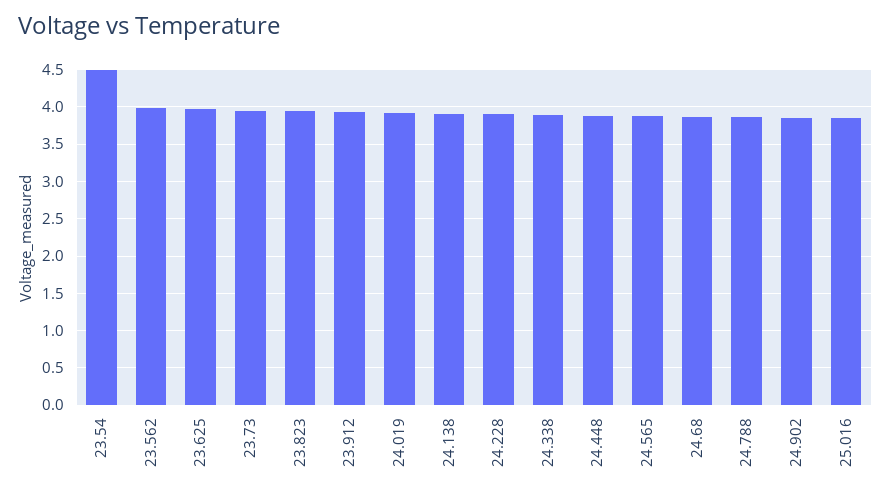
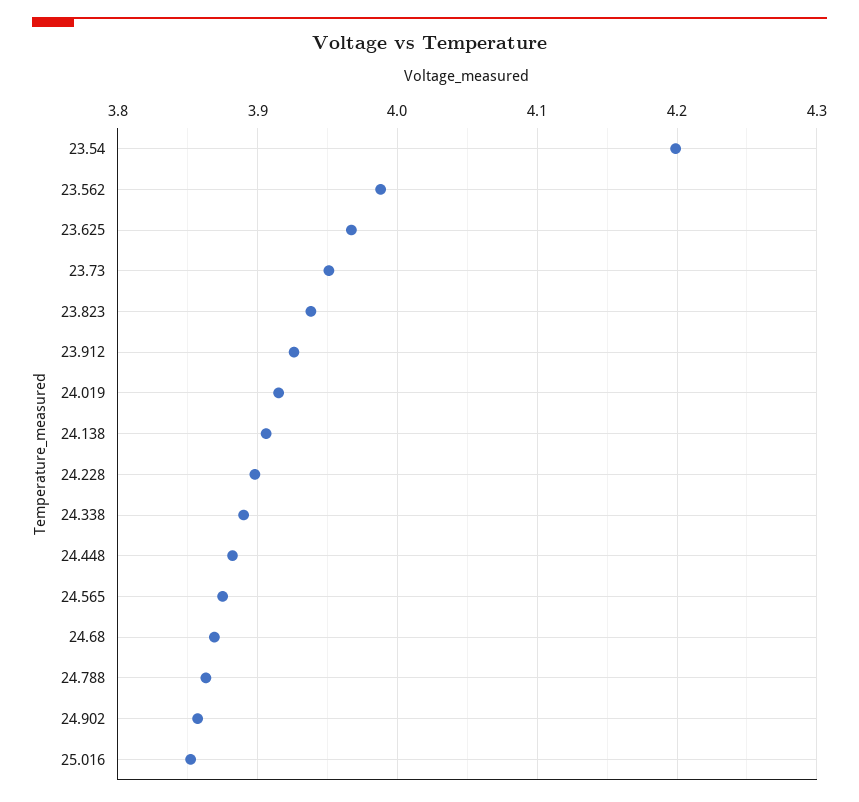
23.54: 4.5 -> 4.2

